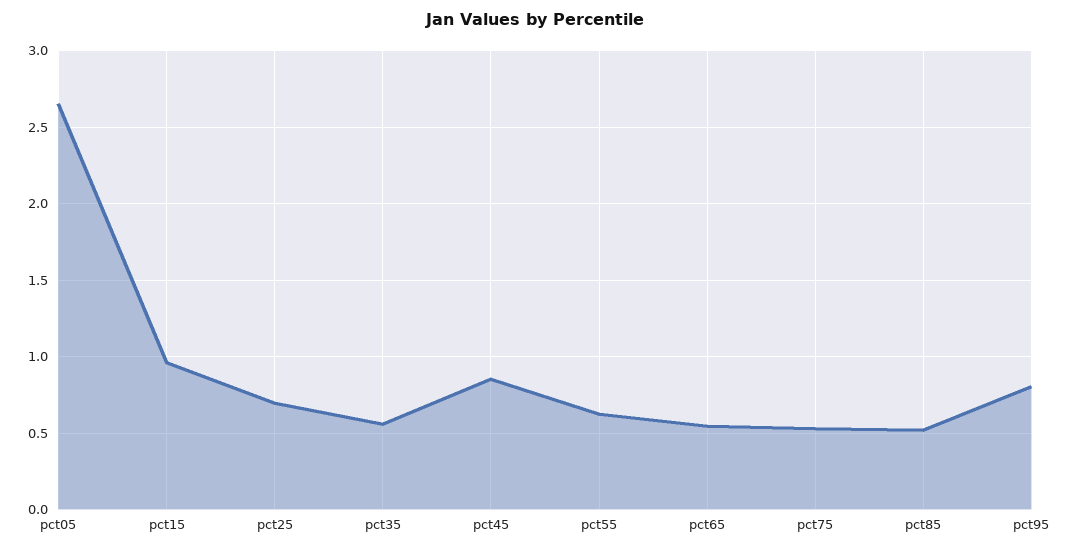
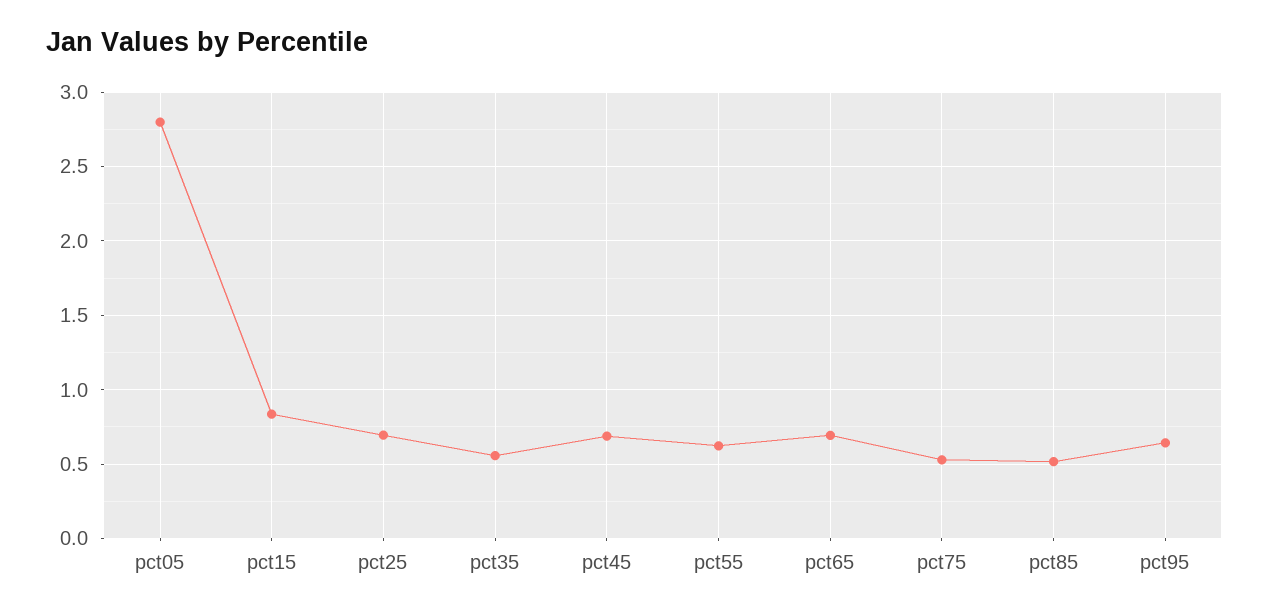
pct05: 2.65 -> 2.8
pct15: 0.95 -> 0.85
pct45: 0.85 -> 0.7
pct65: 0.55 -> 0.7
pct95: 0.8 -> 0.65

